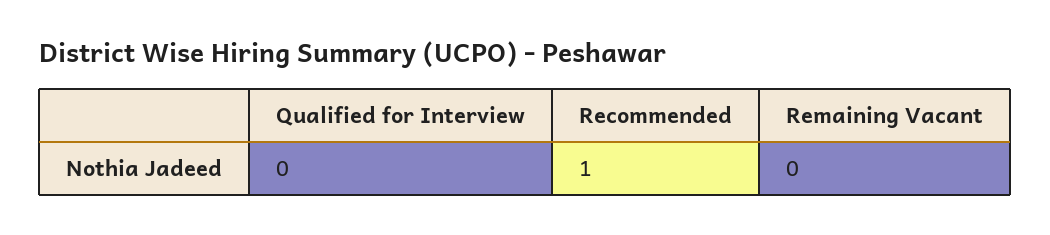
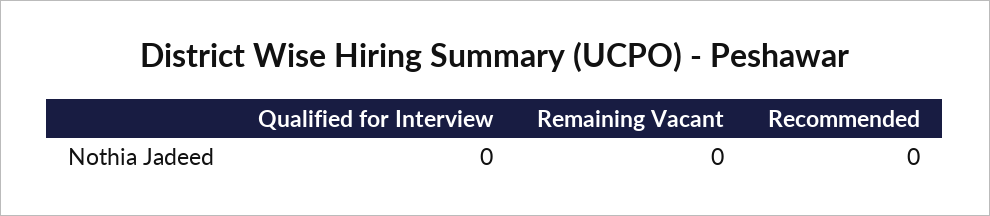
Recommended: 1 -> 0

